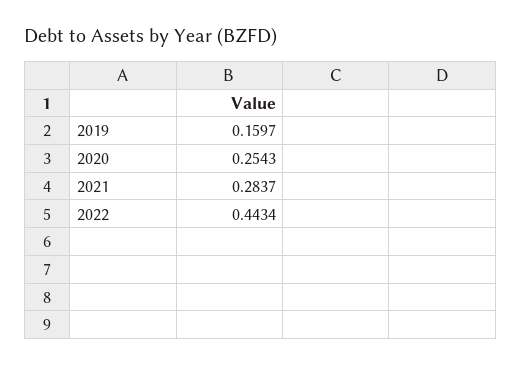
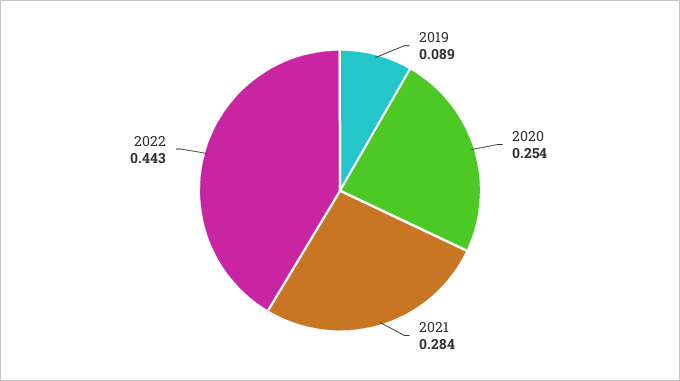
2019: 0.1597 -> 0.089

